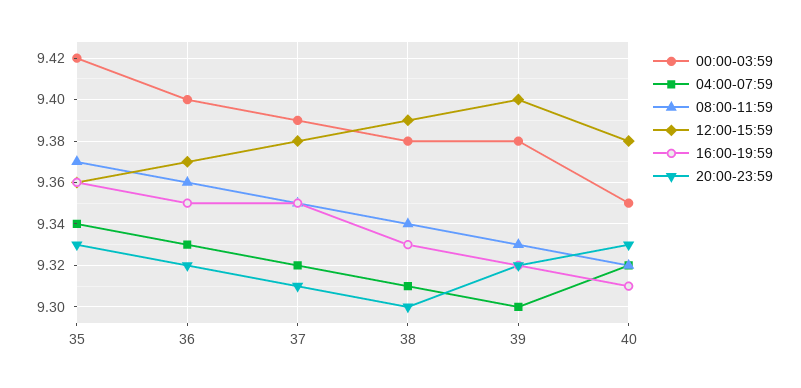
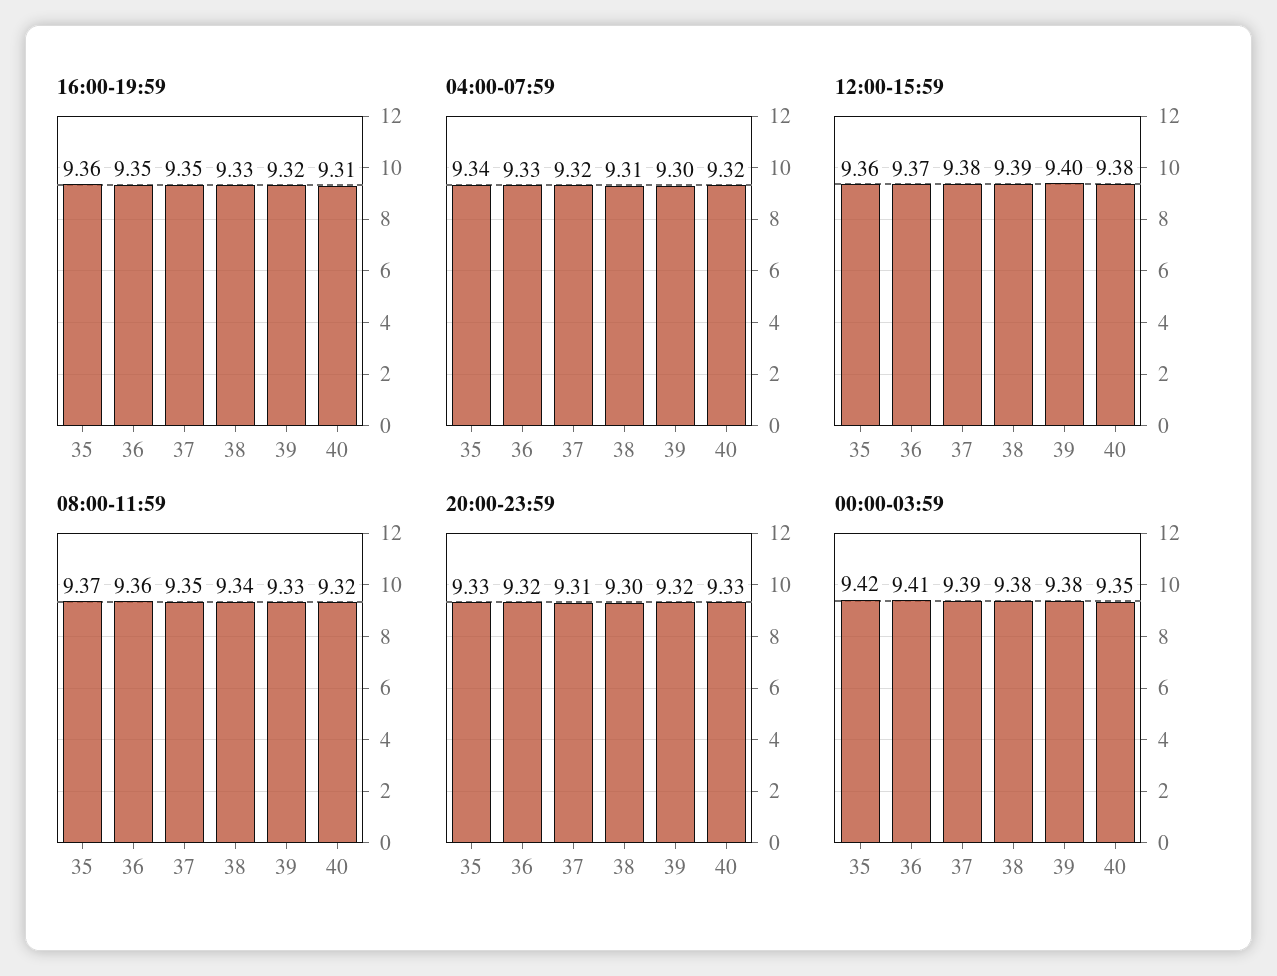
00:00-03:59, 36: 9.4 -> 9.41

